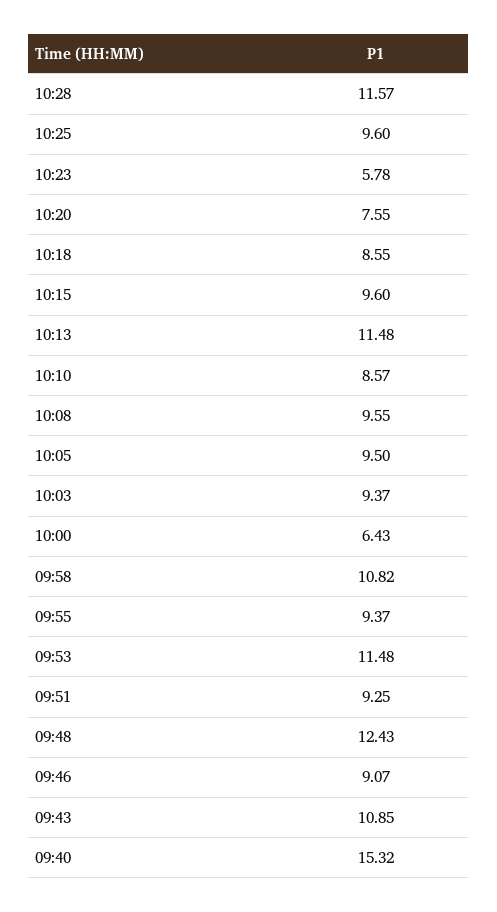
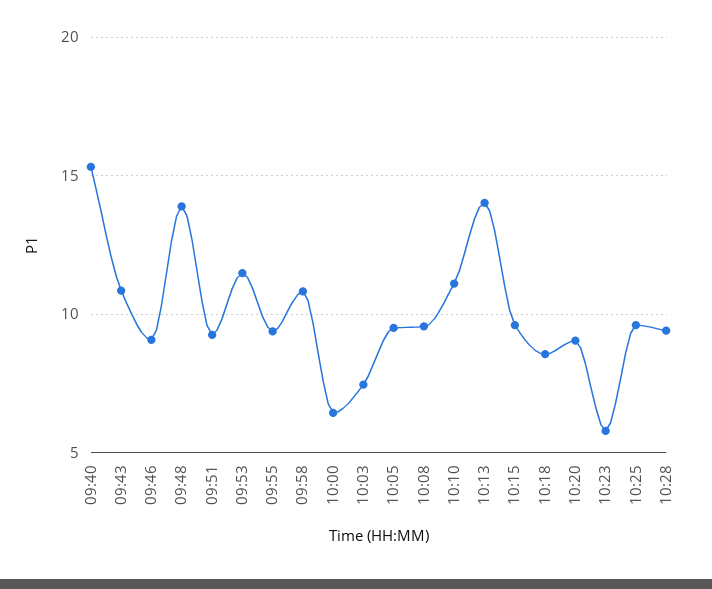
10:28: 11.57 -> 9.5
10:20: 7.55 -> 9
10:13: 11.48 -> 14
10:10: 8.57 -> 11
10:03: 9.37 -> 7.5
09:48: 12.43 -> 14

